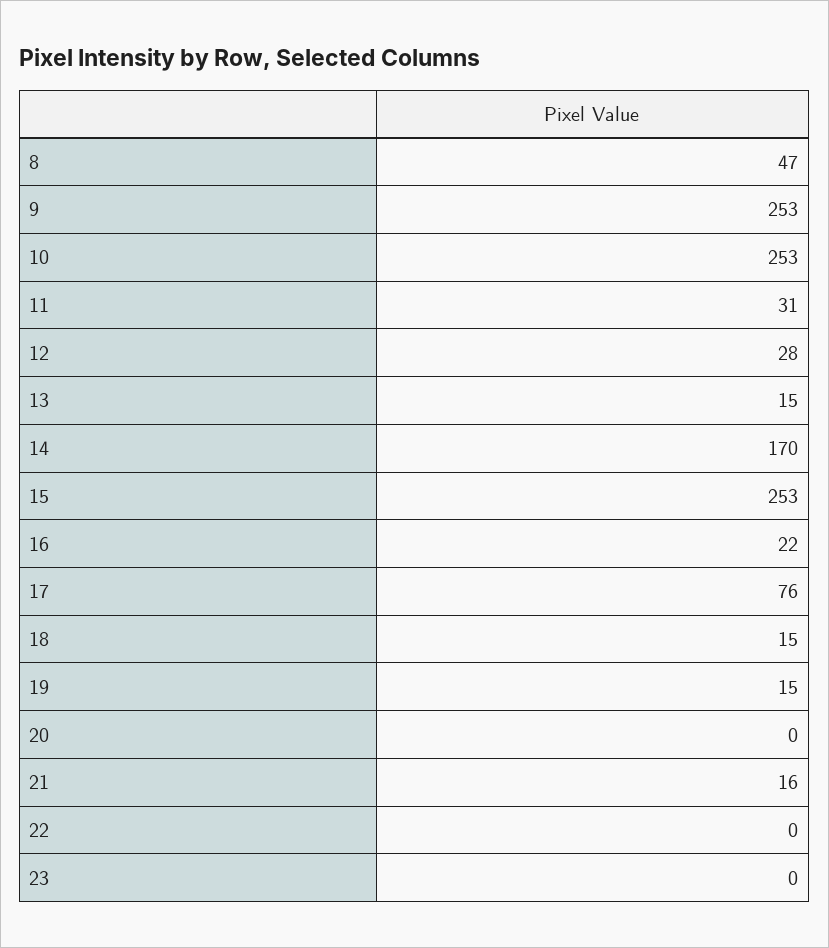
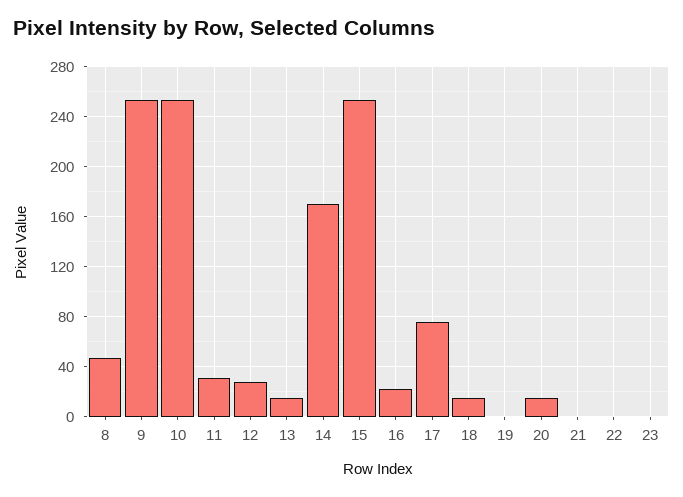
19: 15 -> 0
20: 0 -> 15
21: 16 -> 0

